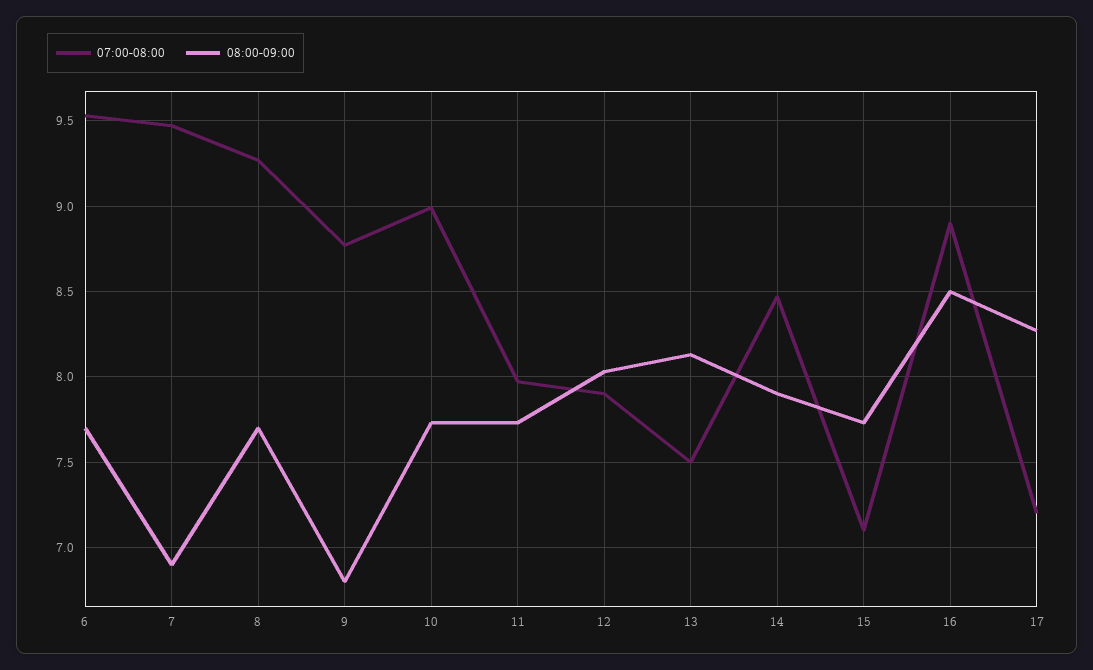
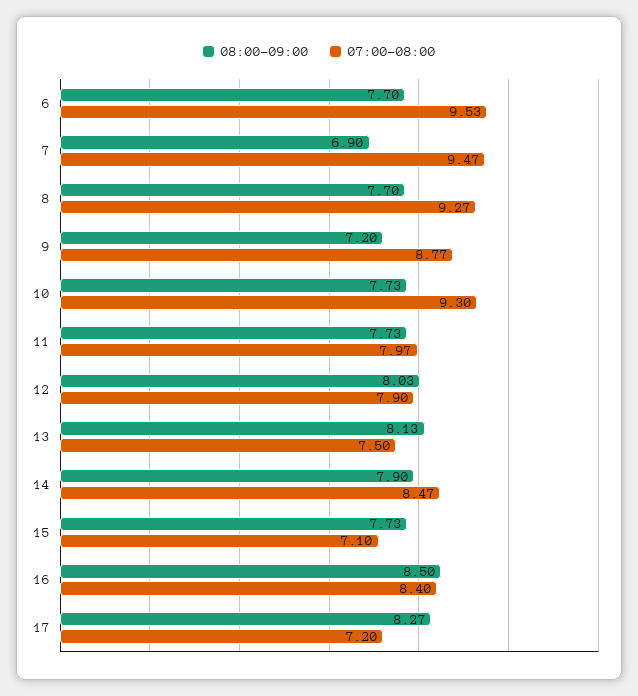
08:00-09:00, 9: 6.8 -> 7.2
07:00-08:00, 10: 9 -> 9.3
07:00-08:00, 16: 8.9 -> 8.4

